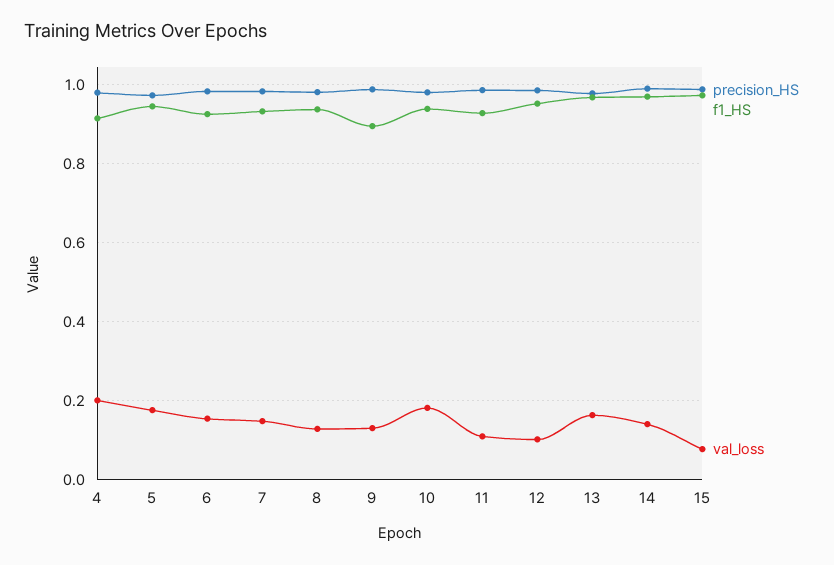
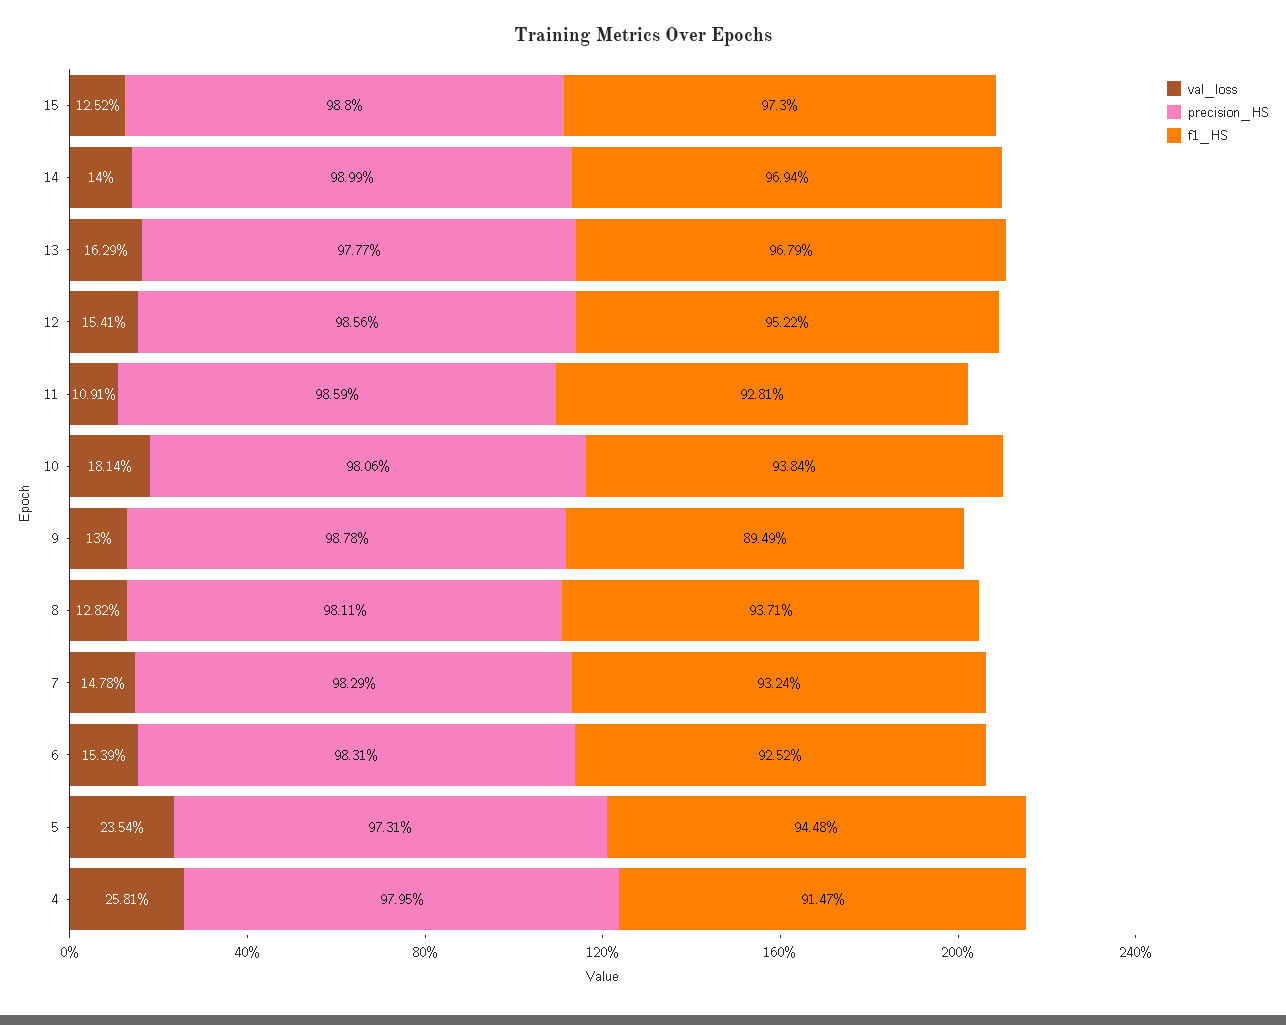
val_loss, 4: 0.2 -> 0.2581
val_loss, 5: 0.18 -> 0.2354
val_loss, 12: 0.1 -> 0.1541
val_loss, 15: 0.08 -> 0.1252

